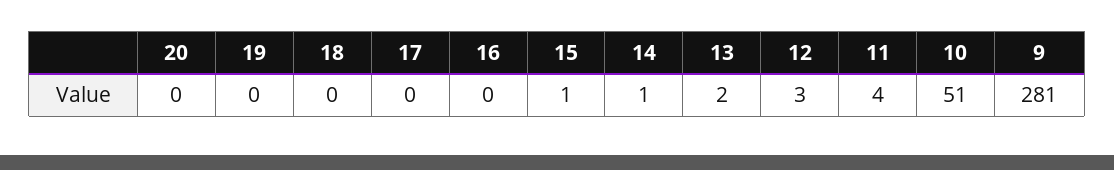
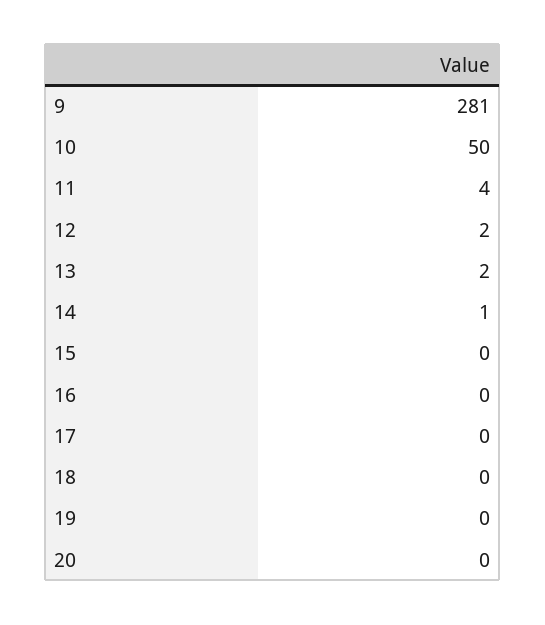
15: 1 -> 0
12: 3 -> 2
10: 51 -> 50

